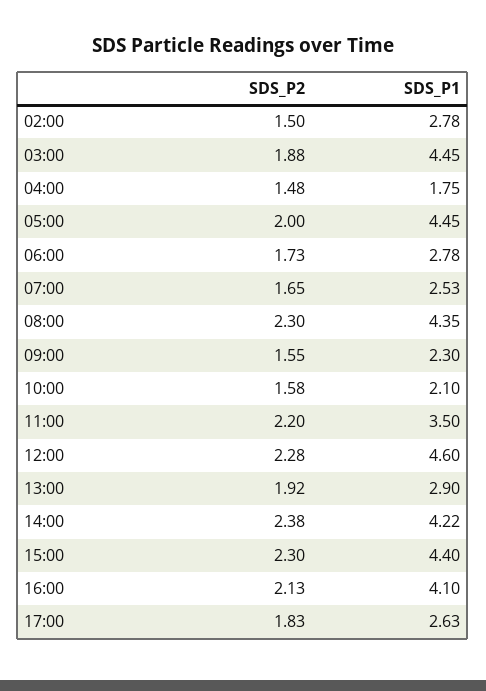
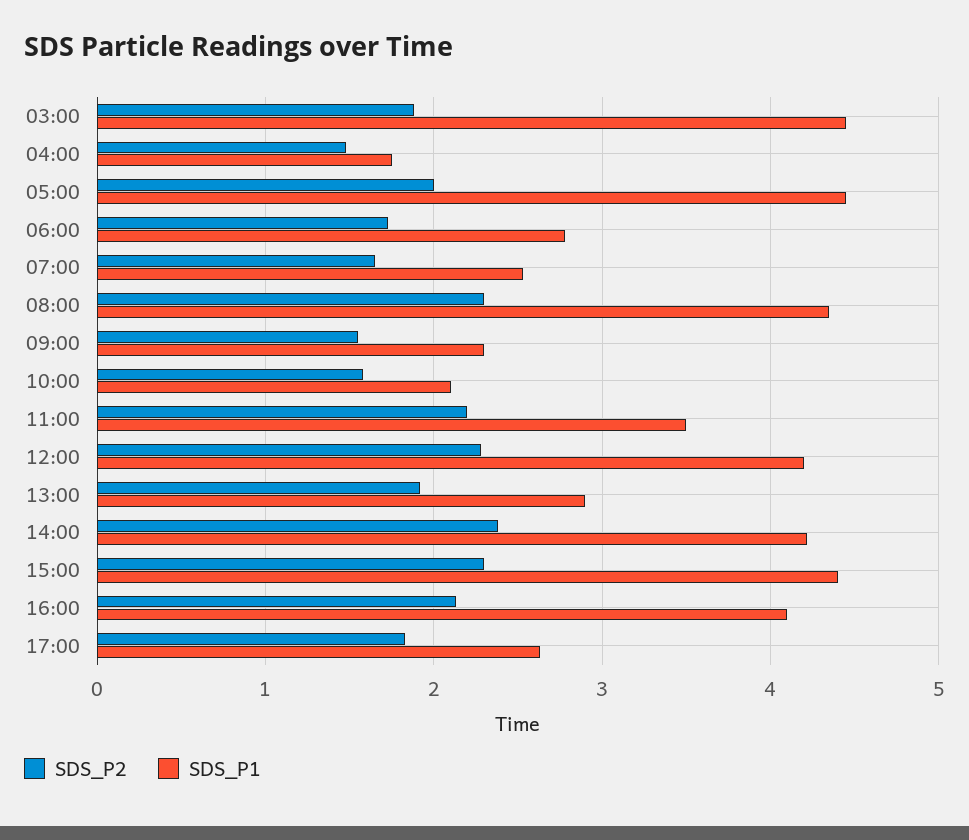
SDS_P2, 02:00: 1.5 -> none
SDS_P1, 02:00: 2.78 -> none
SDS_P1, 12:00: 4.6 -> 4.2

